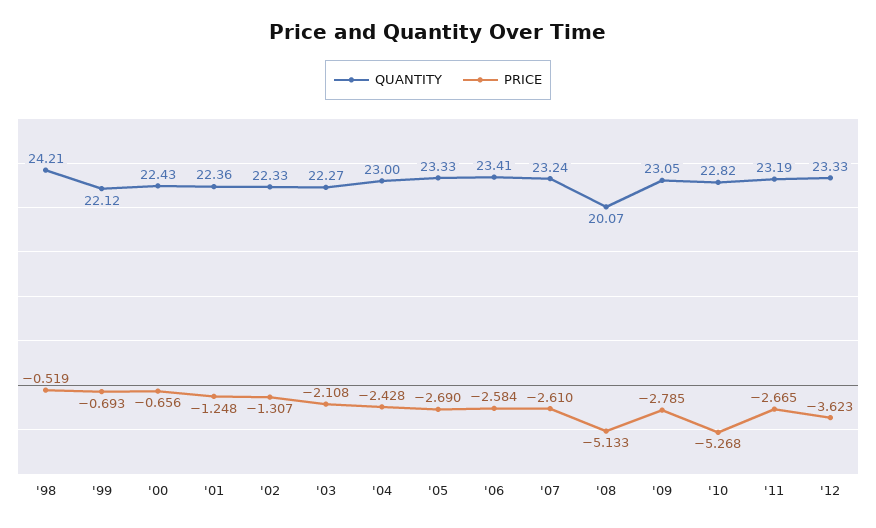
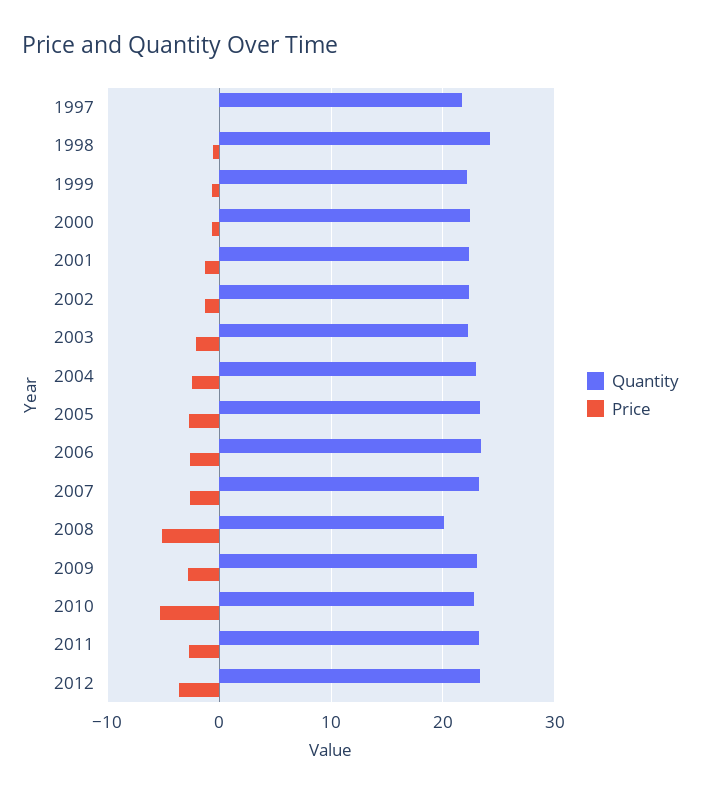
QUANTITY, 1997: none -> 22
PRICE, 1997: none -> 0

